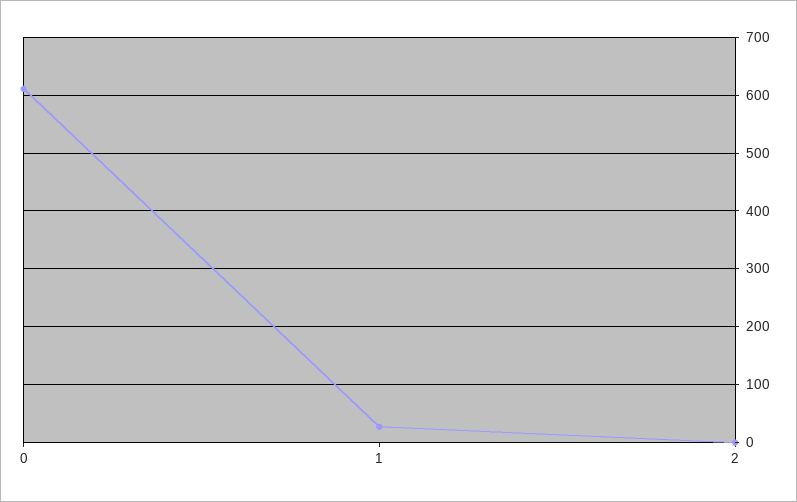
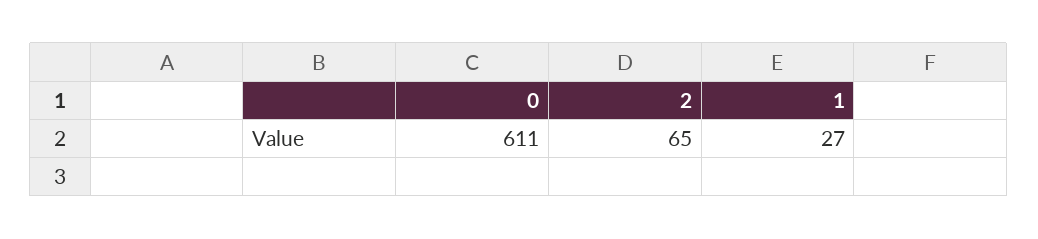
2: 0 -> 65

